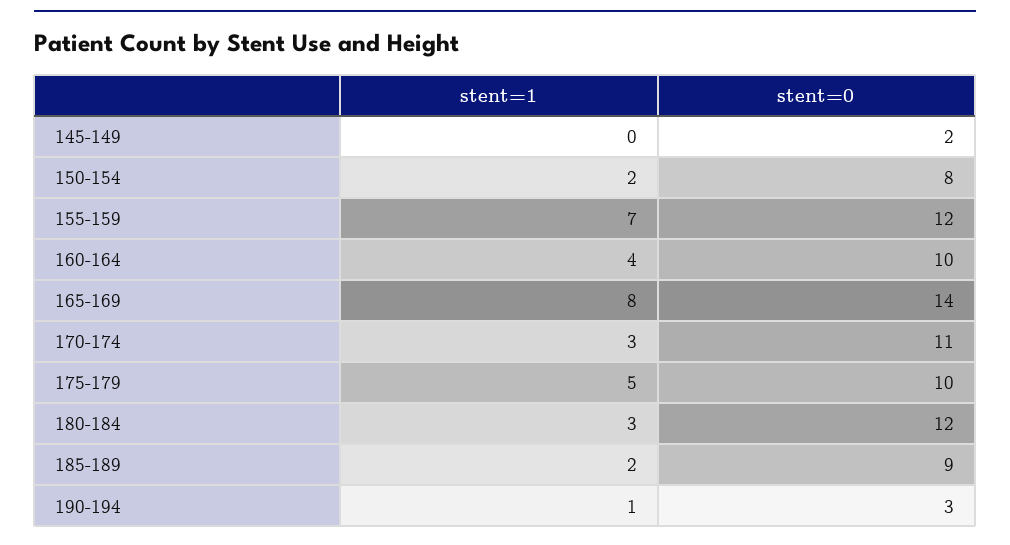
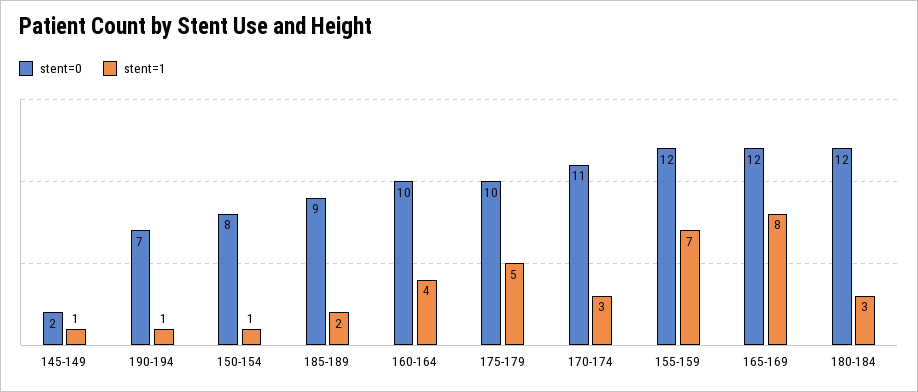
stent=1, 145-149: 0 -> 1
stent=1, 150-154: 2 -> 1
stent=0, 165-169: 14 -> 12
stent=0, 190-194: 3 -> 7

